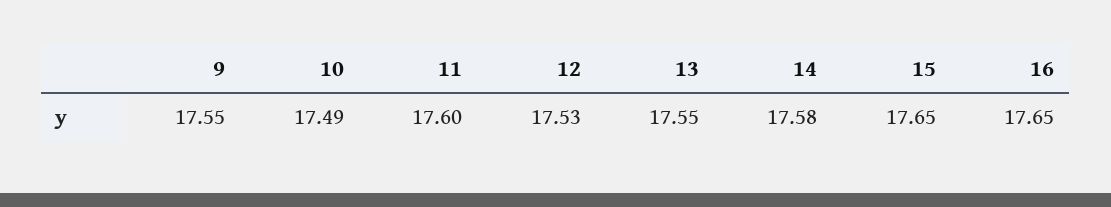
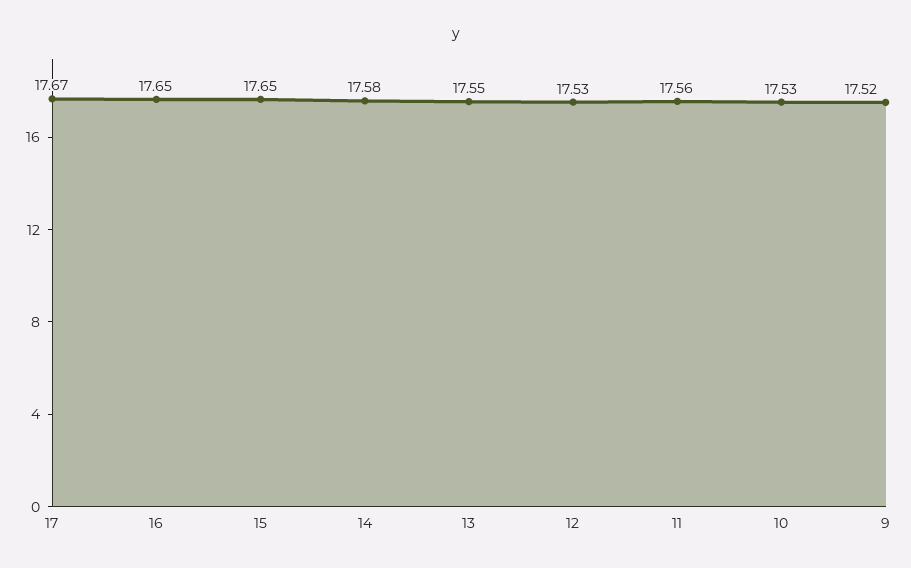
9: 17.55 -> 17.52
10: 17.49 -> 17.53
11: 17.6 -> 17.56
17: none -> 17.67

